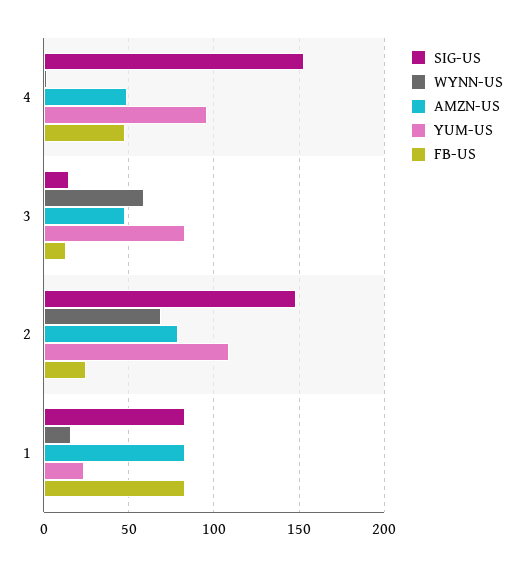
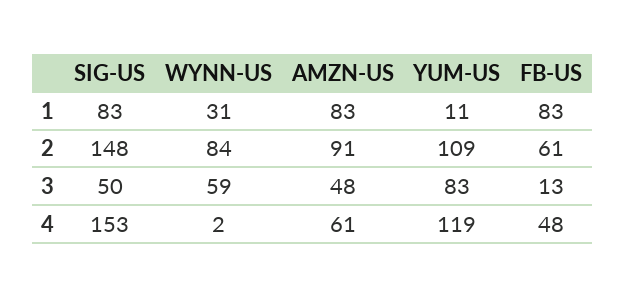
AMZN-US, 4: 50 -> 61
YUM-US, 4: 95 -> 119
SIG-US, 3: 15 -> 50
WYNN-US, 2: 70 -> 84
AMZN-US, 2: 80 -> 91
FB-US, 2: 25 -> 61
WYNN-US, 1: 15 -> 31
YUM-US, 1: 25 -> 11

